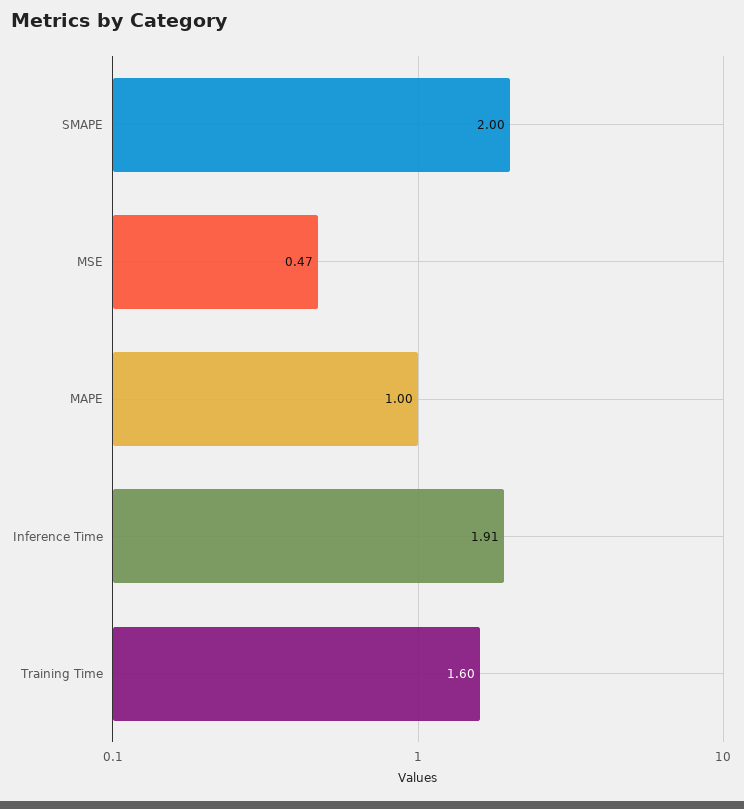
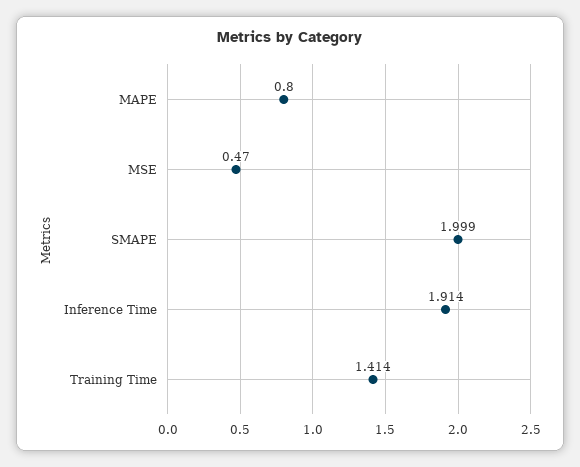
MAPE: 1 -> 0.8
Training Time: 1.6 -> 1.414

